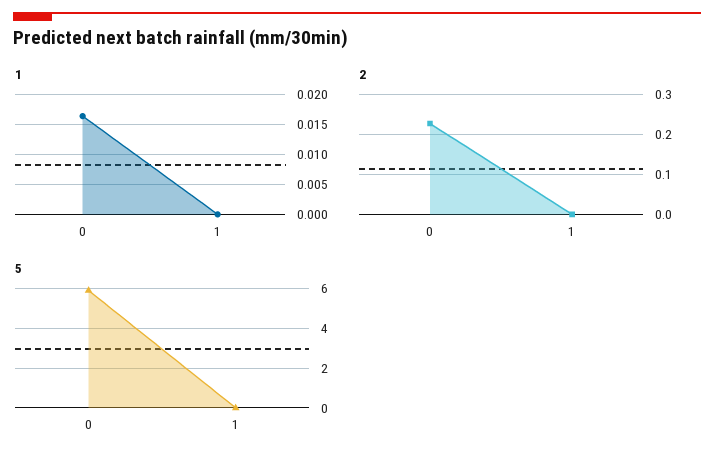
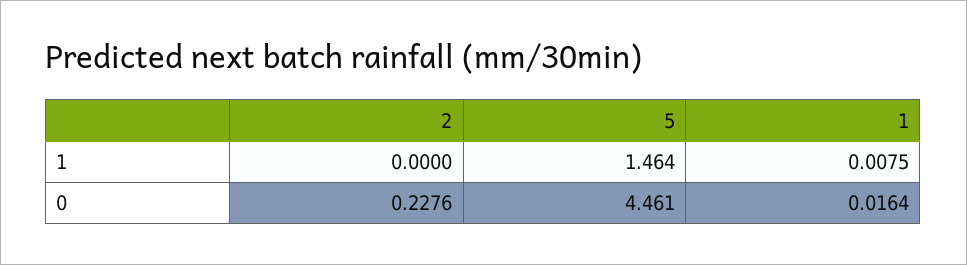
1, 1: 0 -> 0.0075
5, 0: 6 -> 4.461
5, 1: 0 -> 1.464

